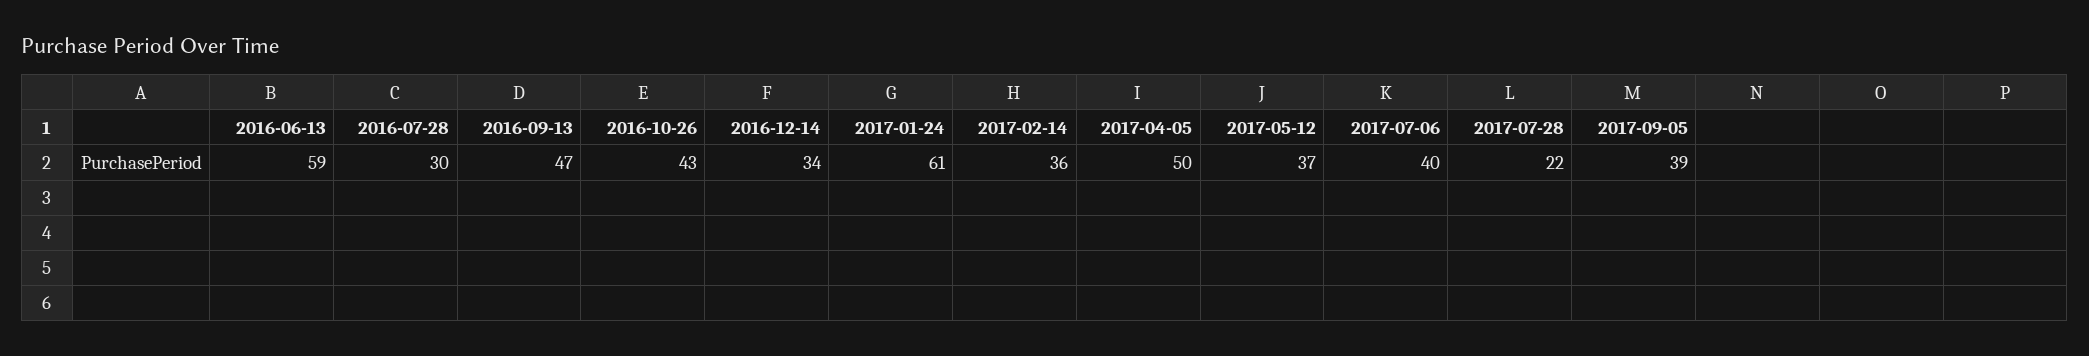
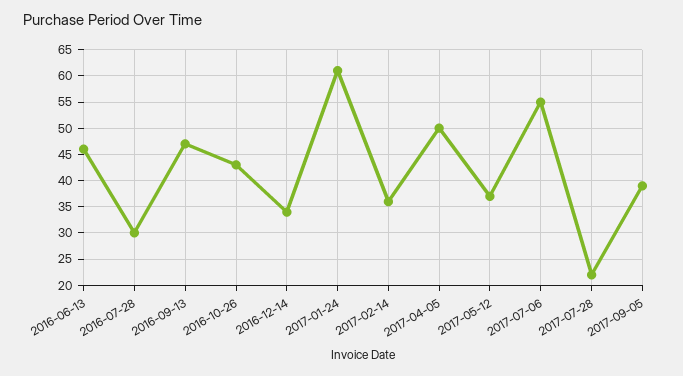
2016-06-13: 59 -> 45
2017-07-06: 40 -> 55

